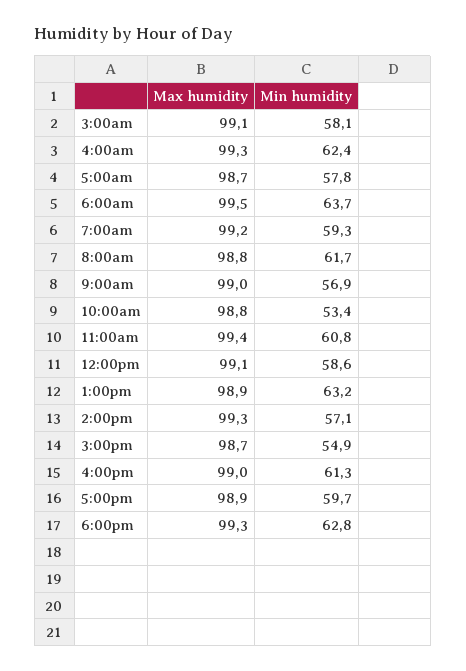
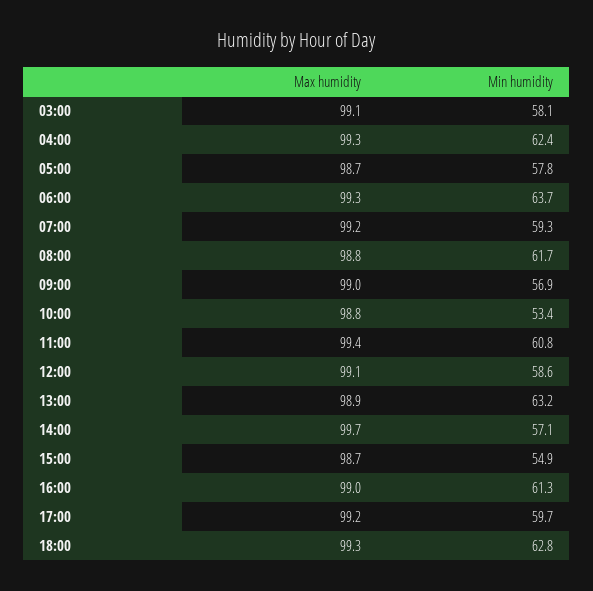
Max humidity, 6:00am: 99.5 -> 99.3
Max humidity, 2:00pm: 99.3 -> 99.7
Max humidity, 5:00pm: 98.9 -> 99.2

